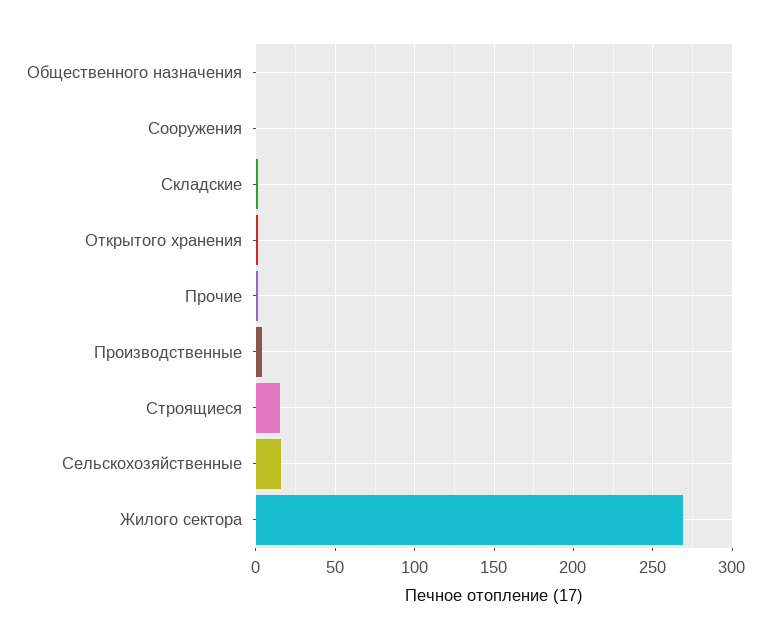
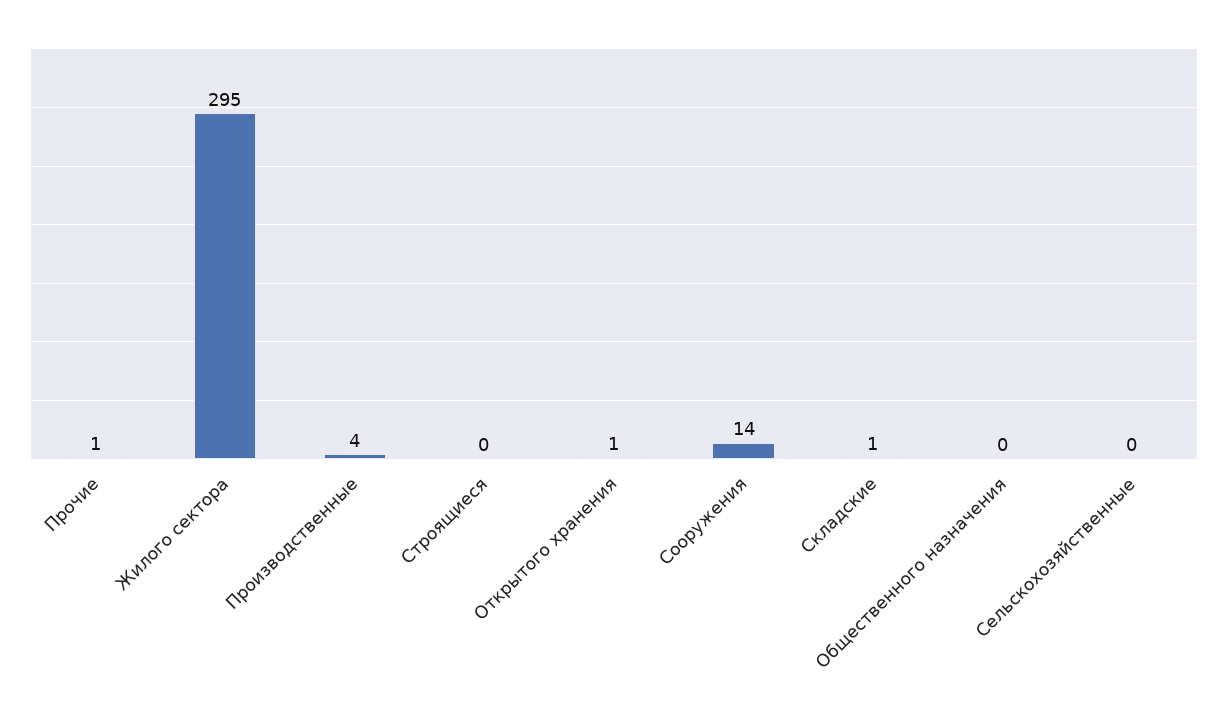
Сооружения: 0 -> 14
Строящиеся: 15 -> 0
Сельскохозяйственные: 15 -> 0
Жилого сектора: 270 -> 295

